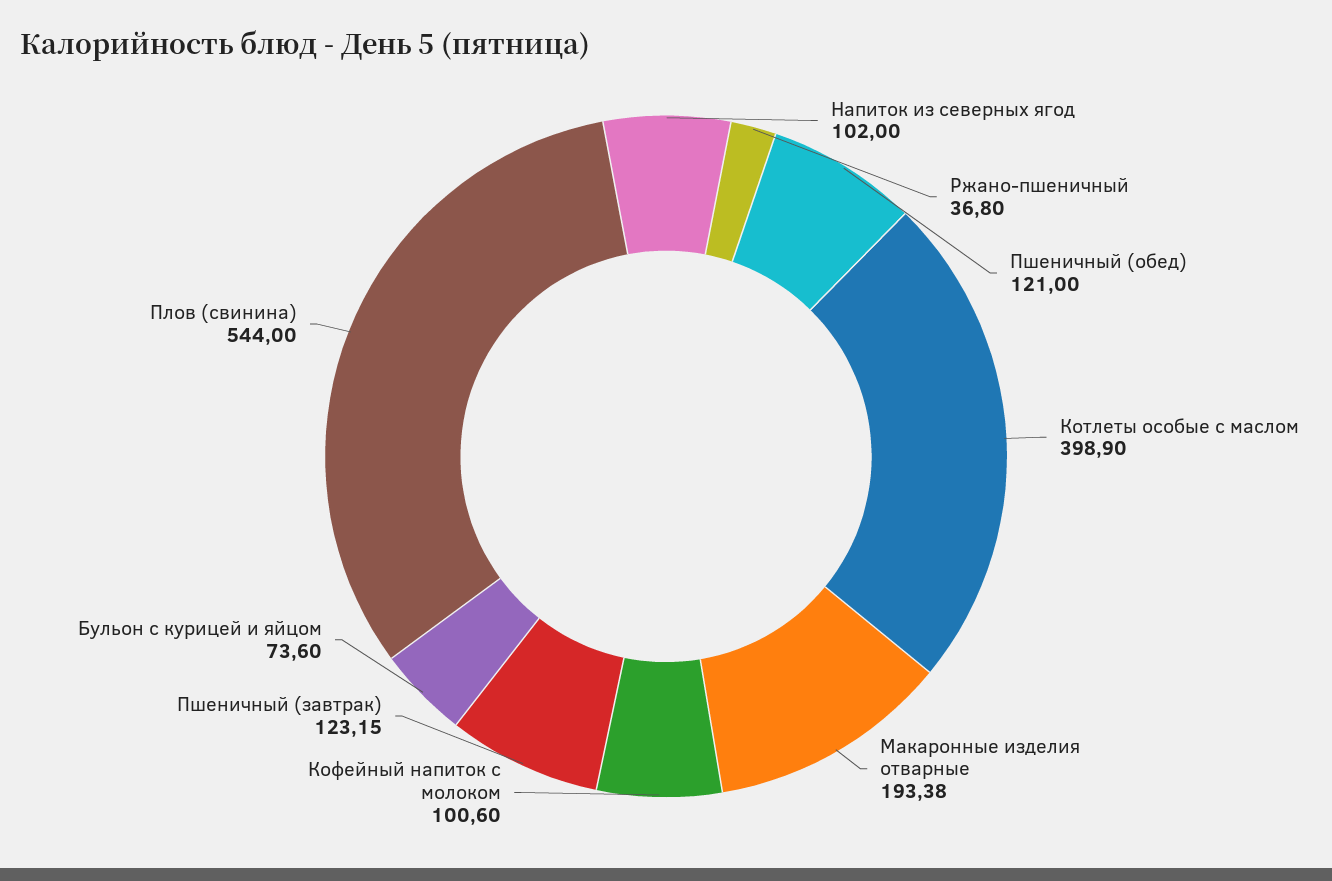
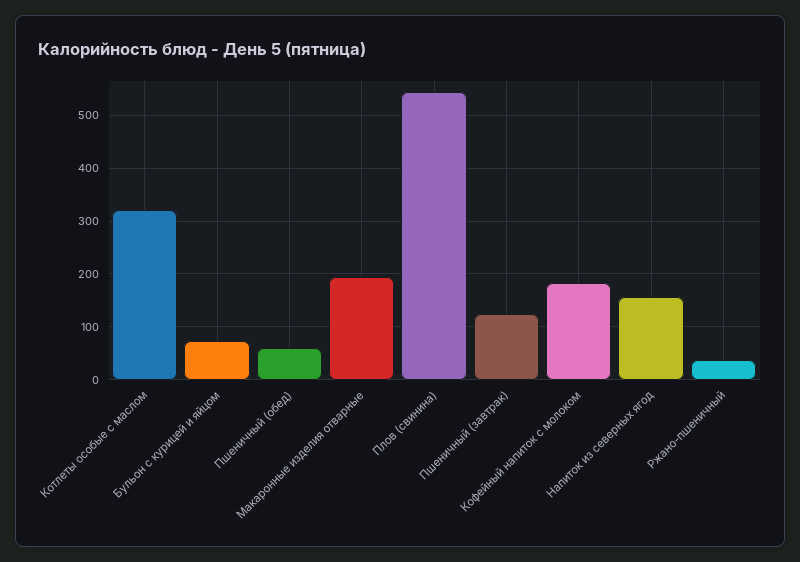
Напиток из северных ягод: 102 -> 160
Пшеничный (обед): 121 -> 60
Котлеты особые с маслом: 398.9 -> 320
Кофейный напиток с молоком: 100.6 -> 180

